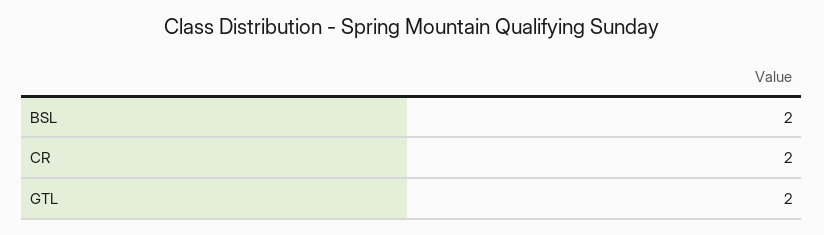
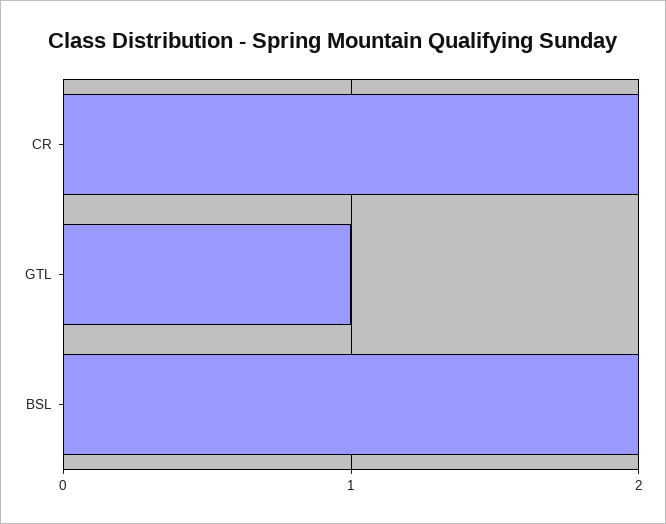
GTL: 2 -> 1

